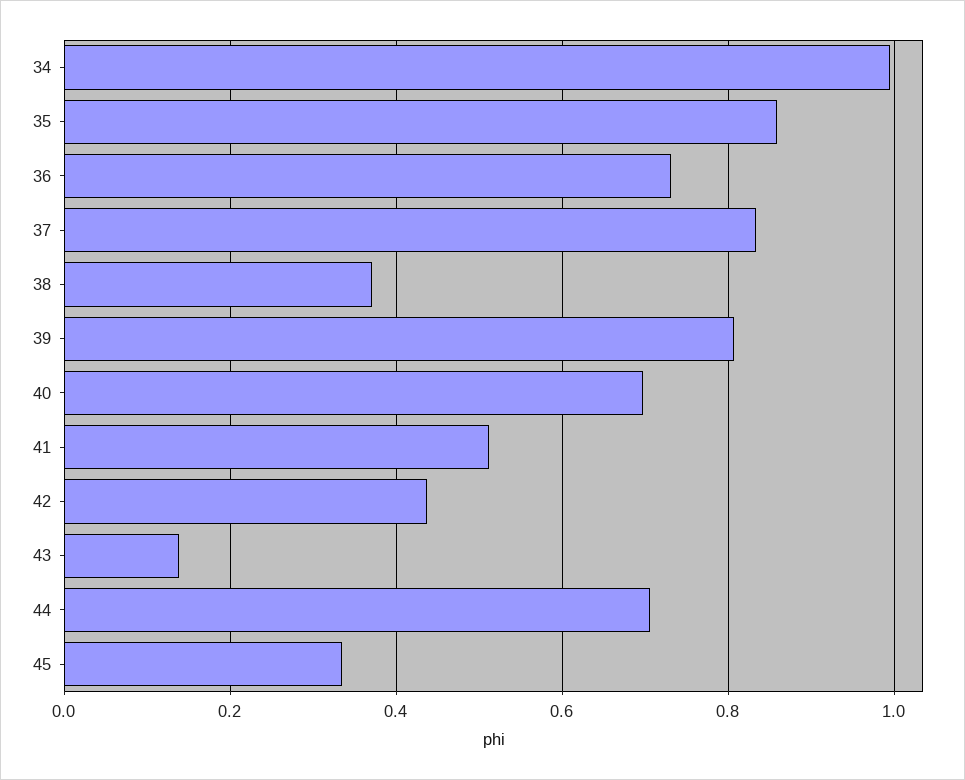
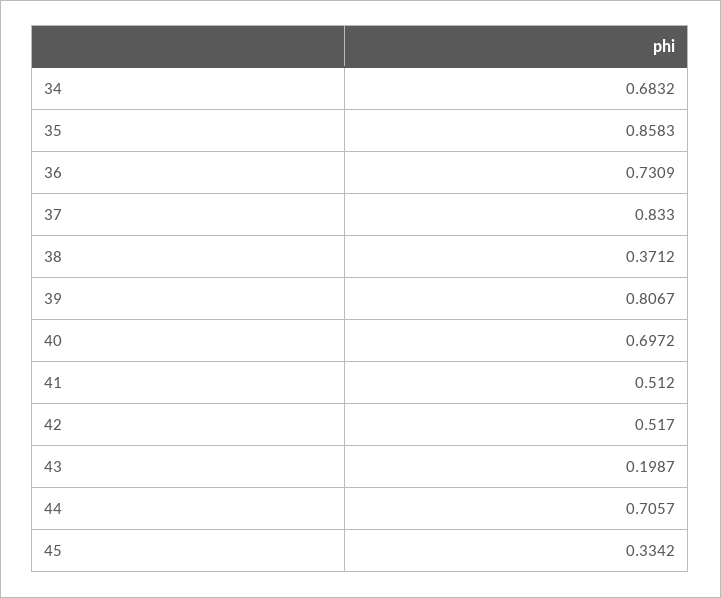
34: 1 -> 0.6832
42: 0.44 -> 0.517
43: 0.14 -> 0.1987

